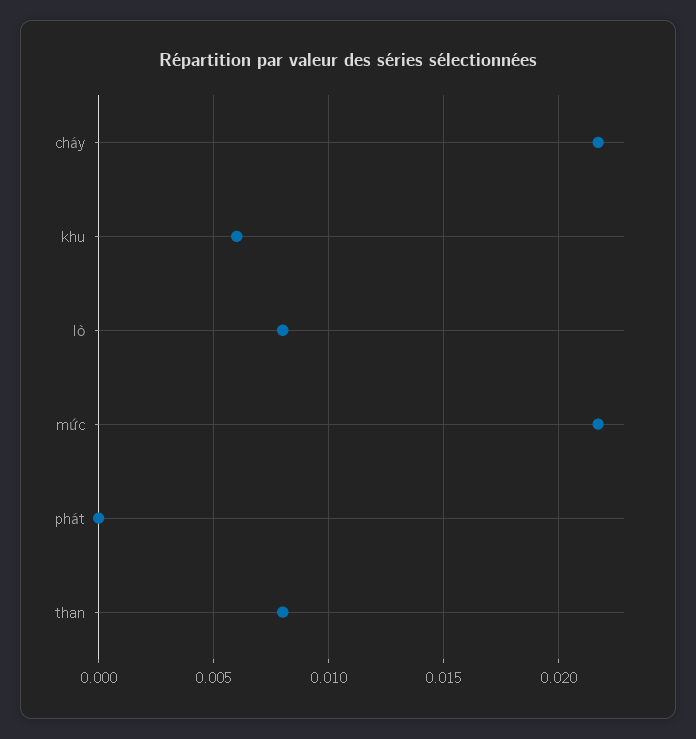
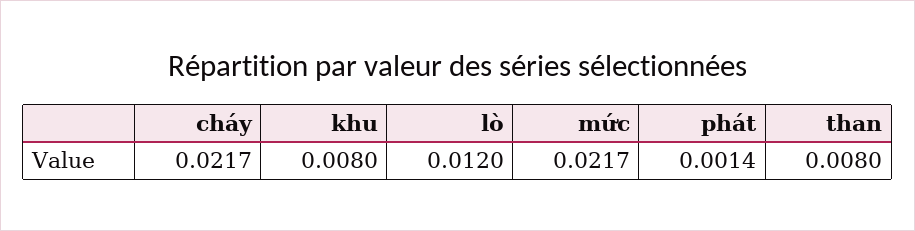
khu: 0.006 -> 0.008
lò: 0.008 -> 0.012
phát: 0 -> 0.0014

